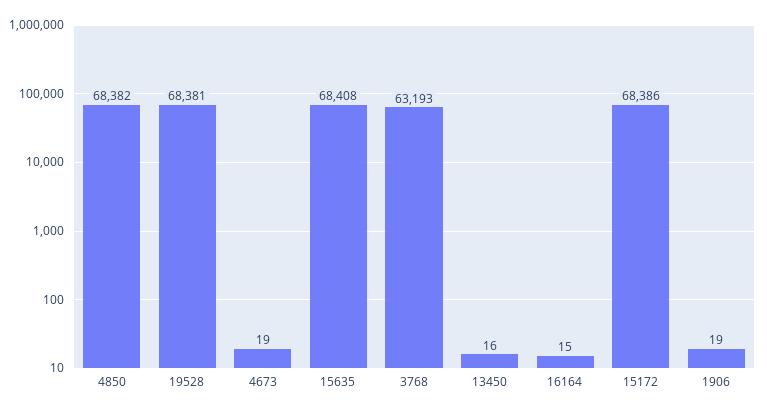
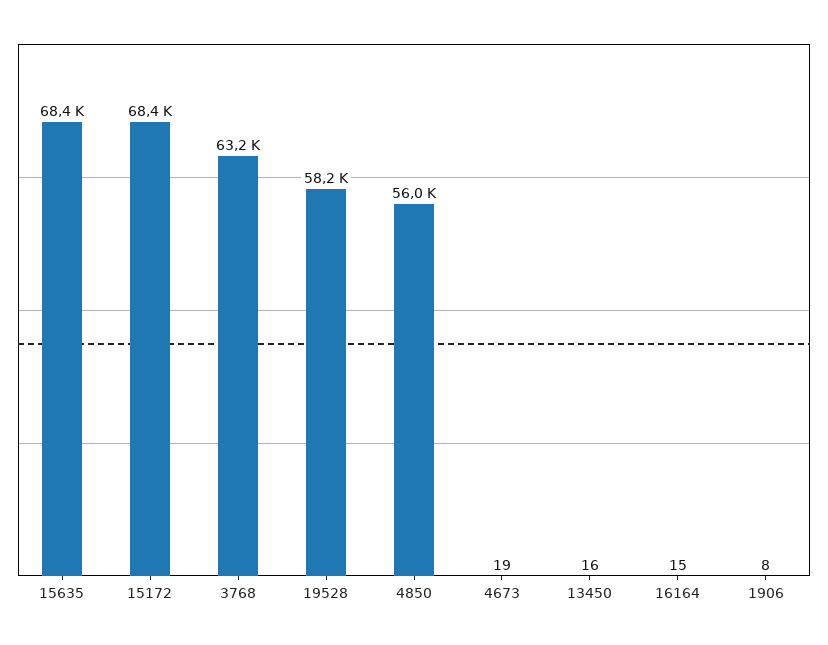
4850: 68382 -> 56000
19528: 68381 -> 58200
1906: 19 -> 8

